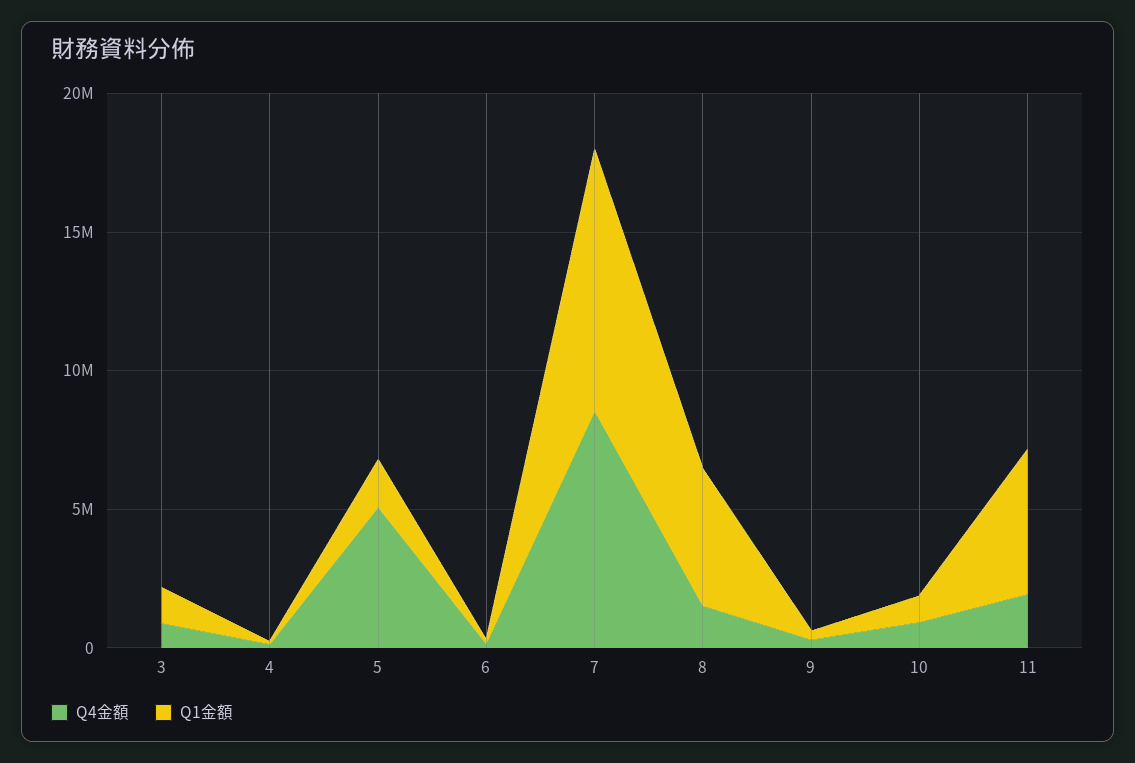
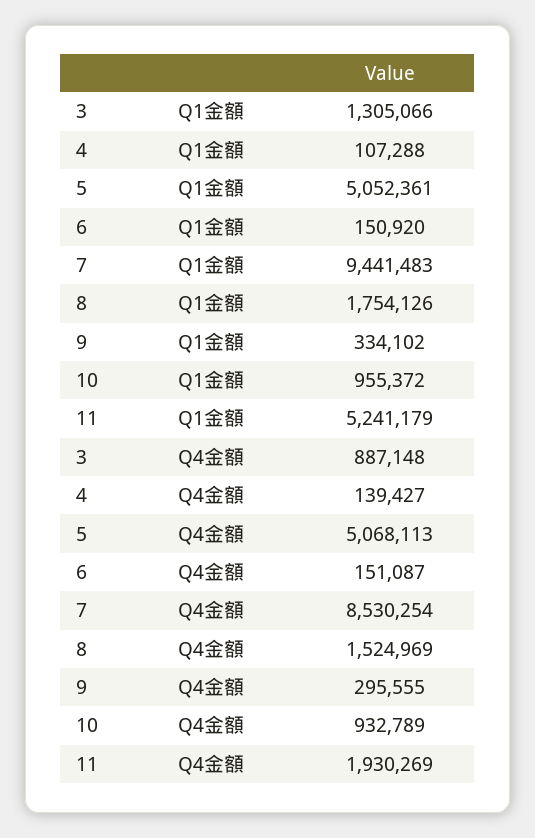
Q1金額, 5: 2000000 -> 5052361
Q1金額, 8: 5000000 -> 1754126

